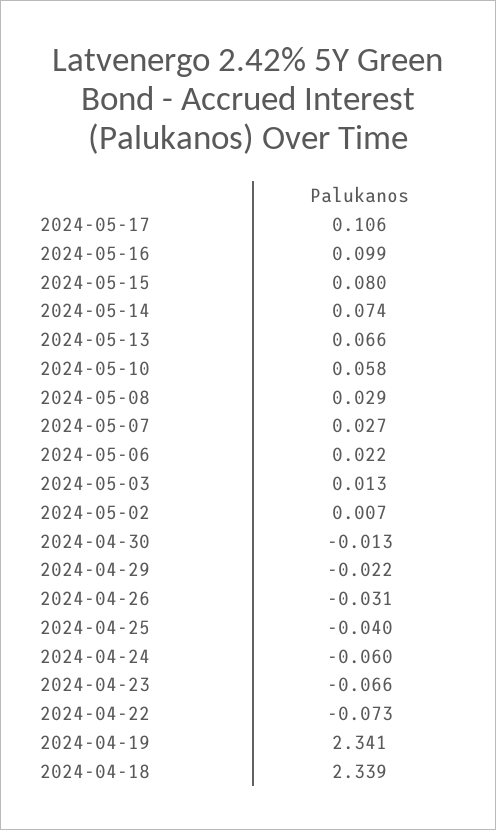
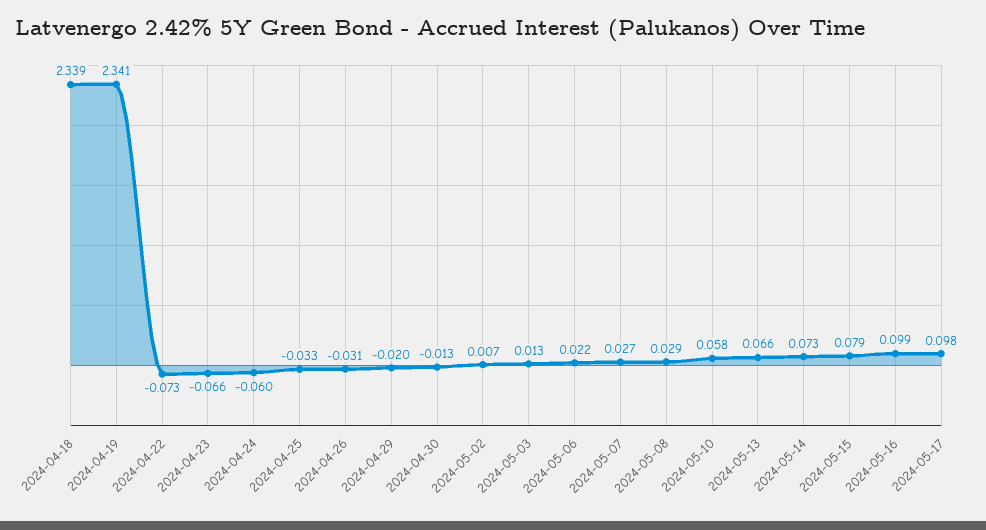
2024-05-17: 0.106 -> 0.098
2024-05-15: 0.08 -> 0.079
2024-05-14: 0.074 -> 0.073
2024-04-29: -0.022 -> -0.02
2024-04-25: -0.04 -> -0.033

